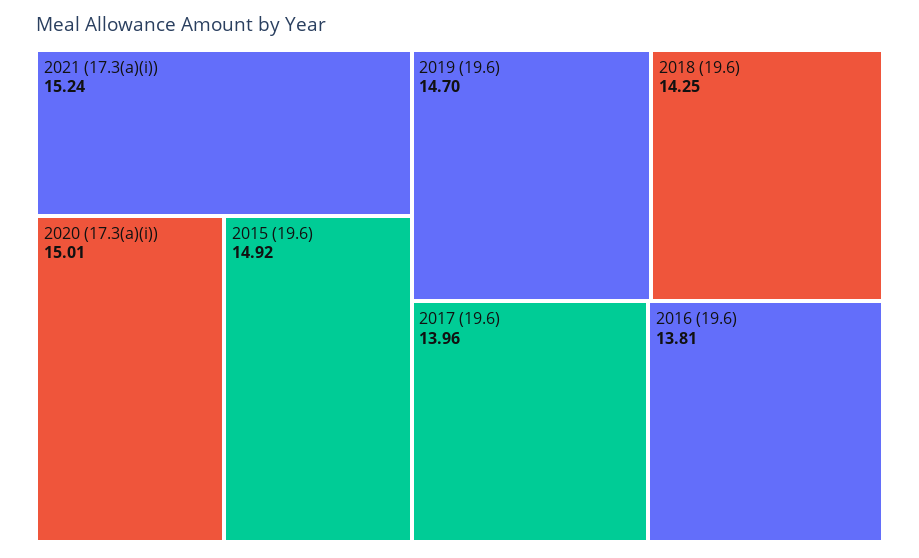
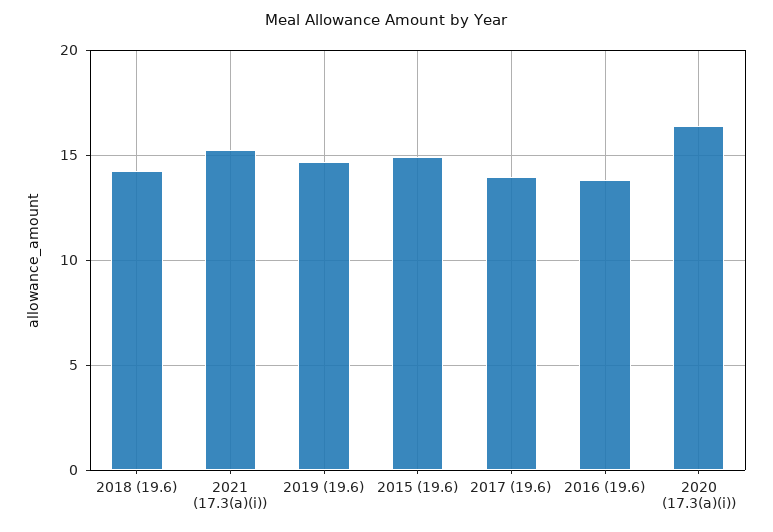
2020 (17.3(a)(i)): 15.01 -> 16.5

